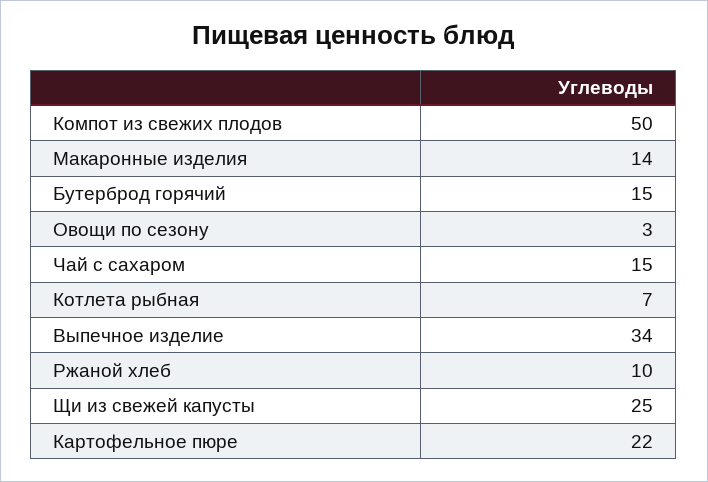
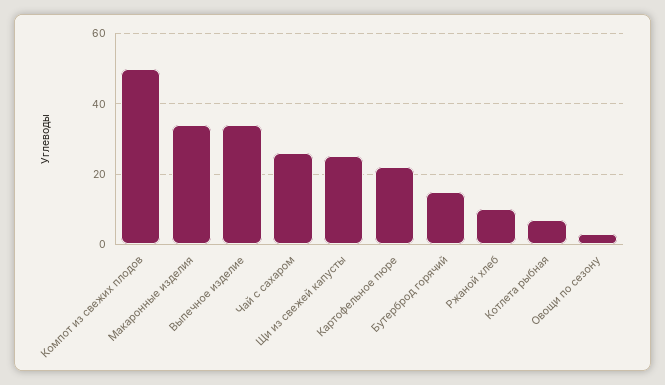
Макаронные изделия: 14 -> 35
Чай с сахаром: 15 -> 25

